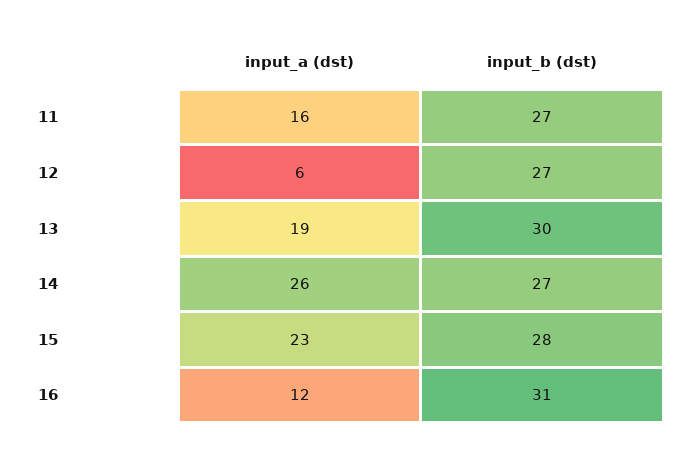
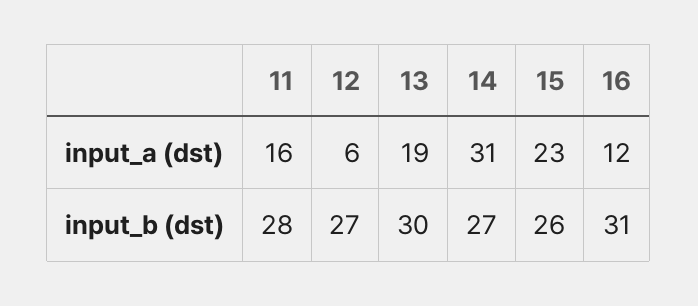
input_b (dst), 11: 27 -> 28
input_a (dst), 14: 26 -> 31
input_b (dst), 15: 28 -> 26

